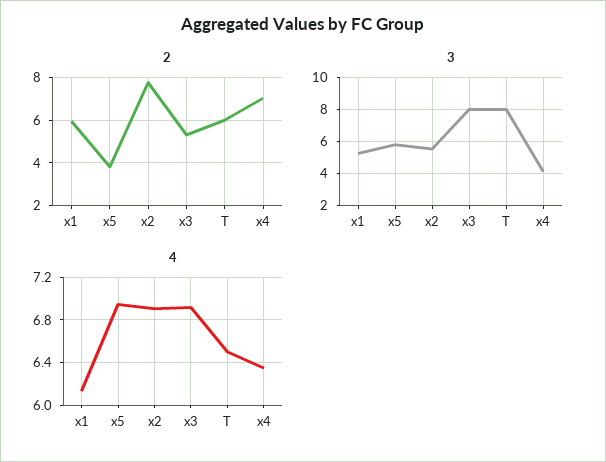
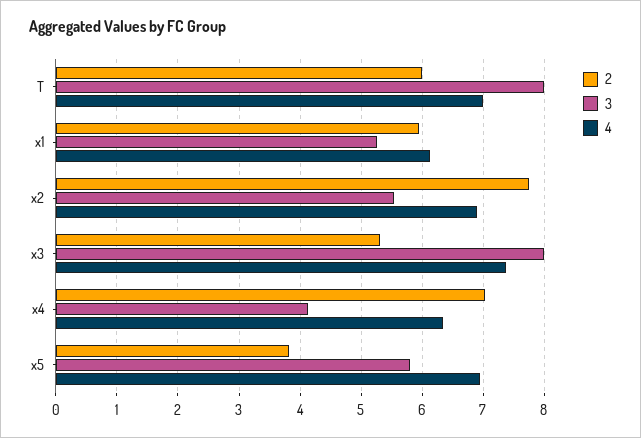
4, x3: 6.9 -> 7.4
4, T: 6.5 -> 7

